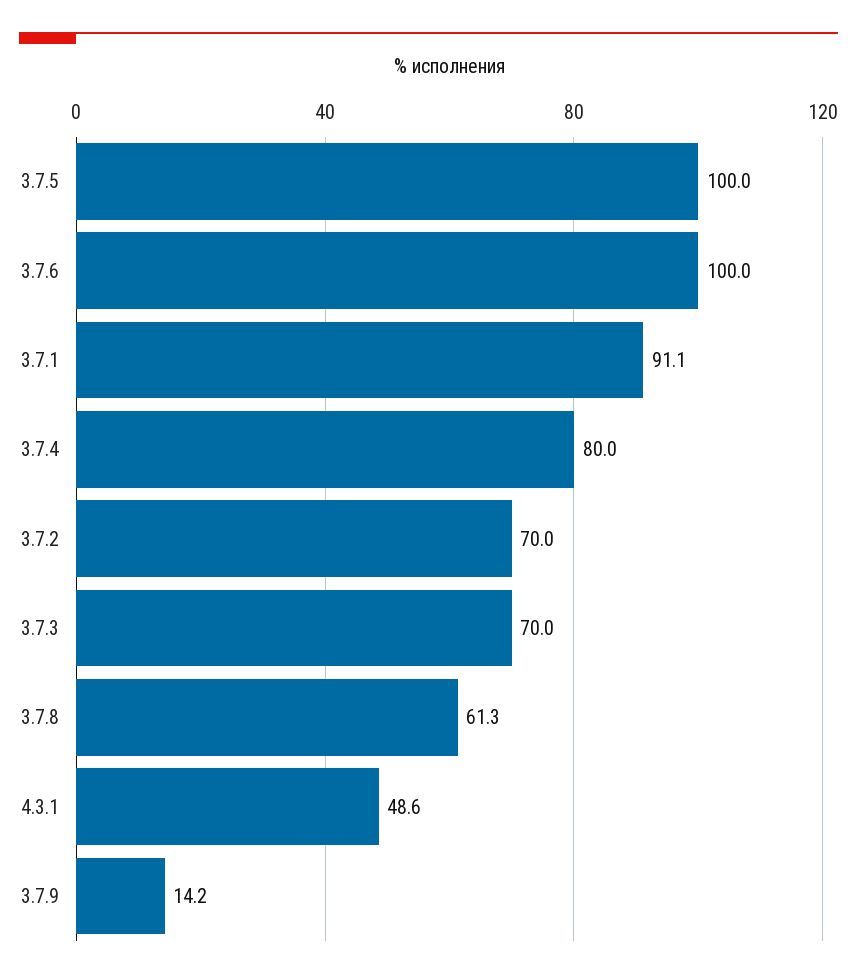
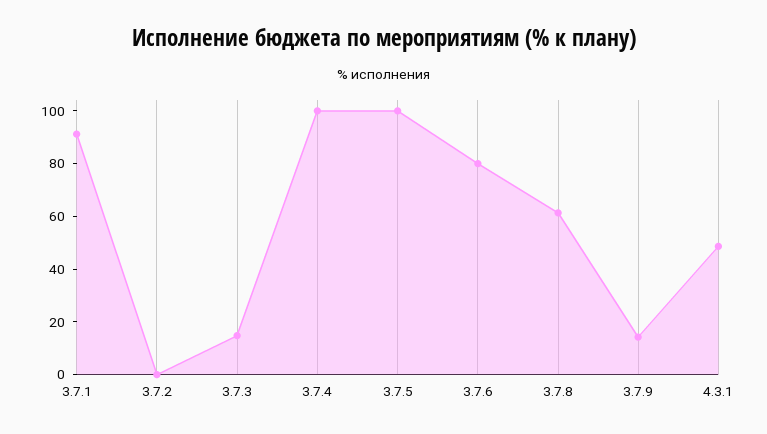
3.7.6: 100 -> 80
3.7.4: 80 -> 100
3.7.2: 70 -> 0
3.7.3: 70 -> 15

